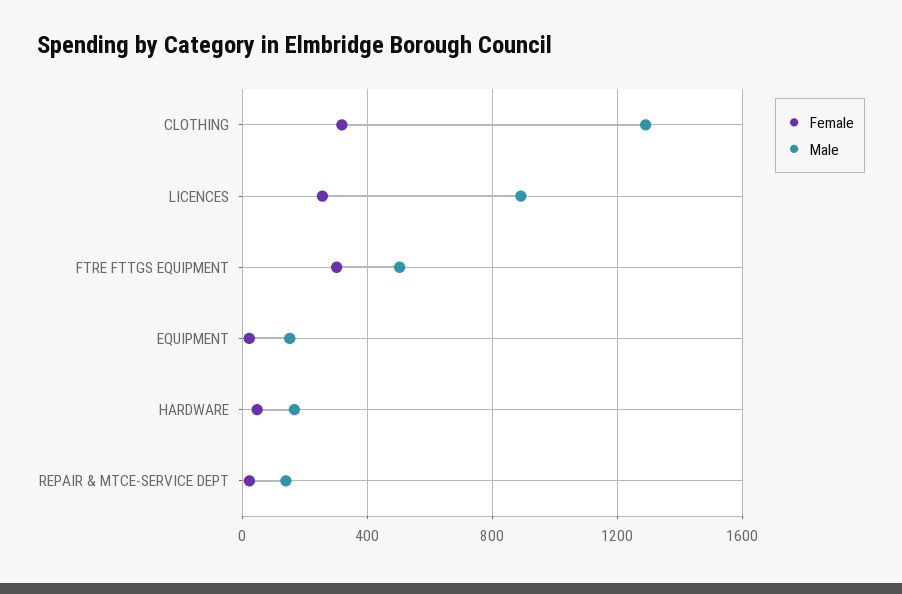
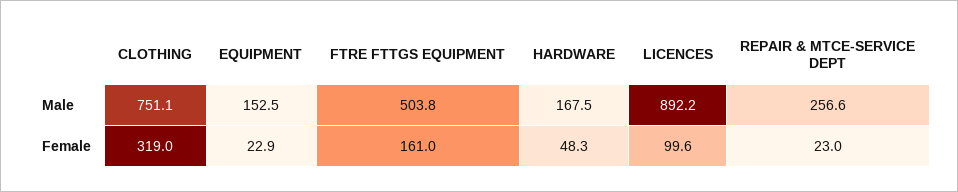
Male, CLOTHING: 1300 -> 751.1
Female, LICENCES: 250 -> 99.6
Female, FTRE FTTGS EQUIPMENT: 300 -> 161
Male, REPAIR & MTCE-SERVICE DEPT: 150 -> 256.6

